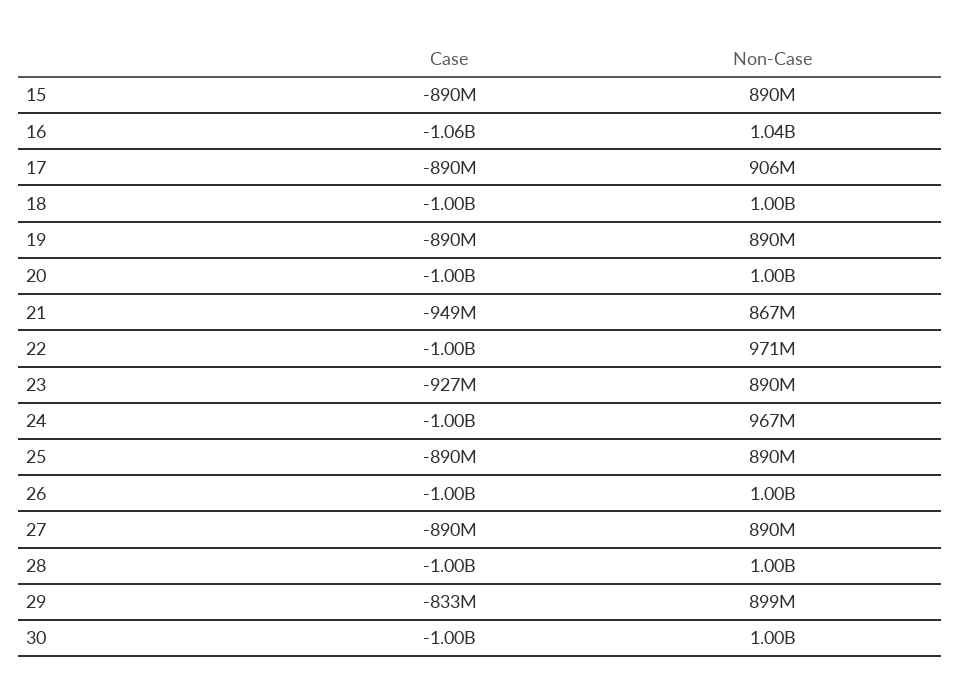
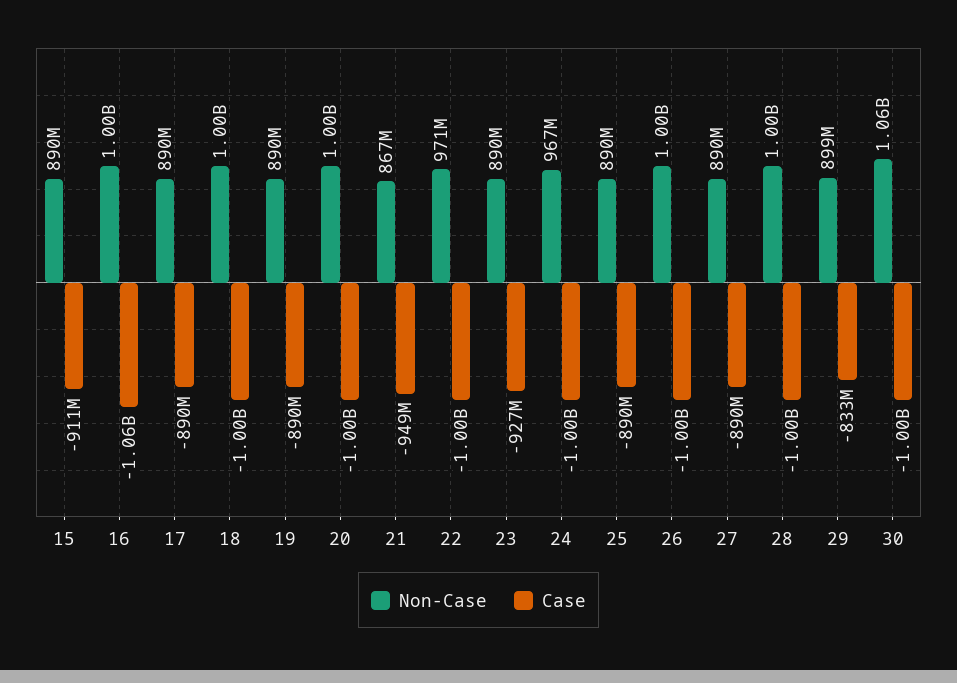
Case, 15: -890000000 -> -911000000
Non-Case, 16: 1040000000 -> 1000000000
Non-Case, 17: 906000000 -> 890000000
Non-Case, 30: 1000000000 -> 1060000000

